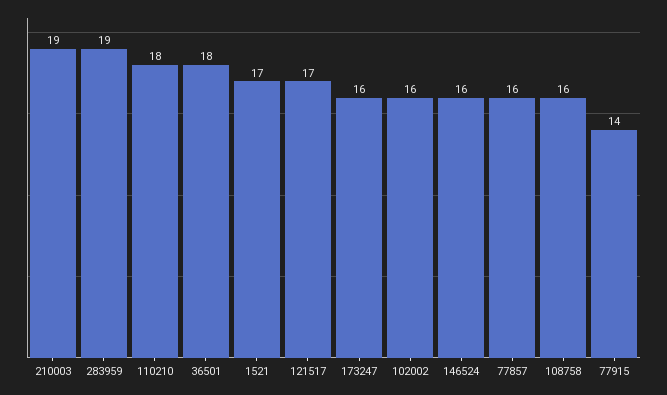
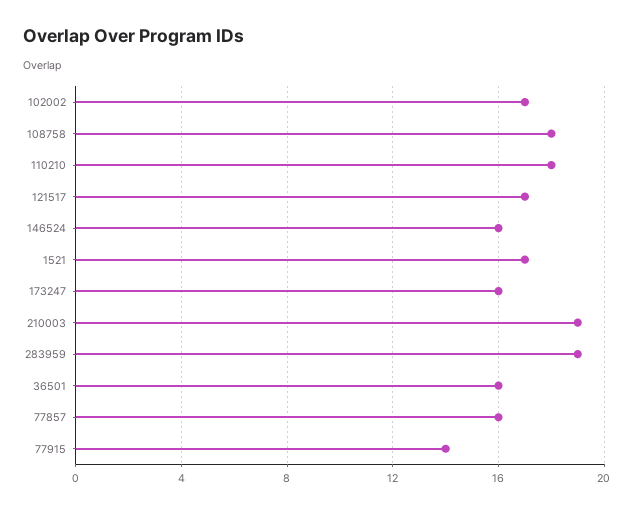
36501: 18 -> 16
102002: 16 -> 17
108758: 16 -> 18

